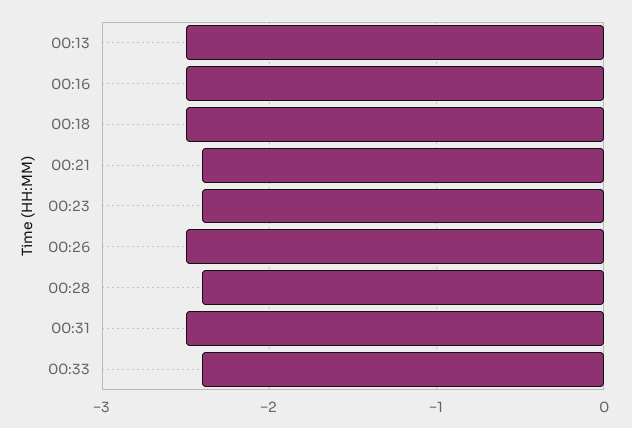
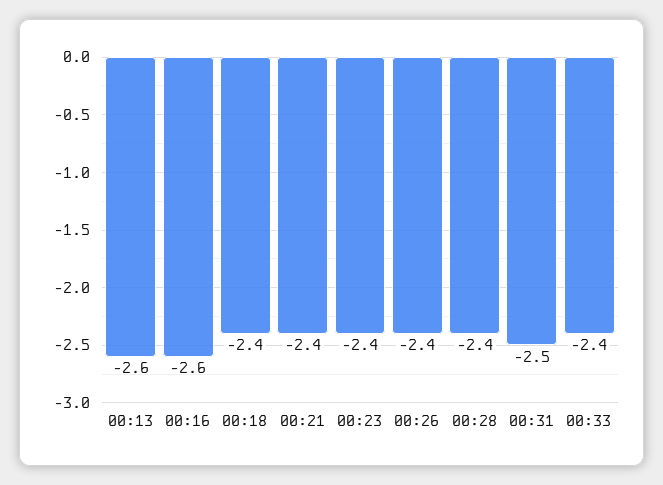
00:13: -2.5 -> -2.6
00:16: -2.5 -> -2.6
00:18: -2.5 -> -2.4
00:26: -2.5 -> -2.4

